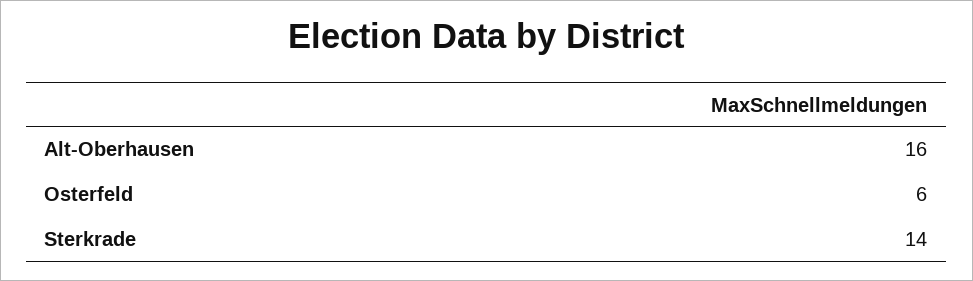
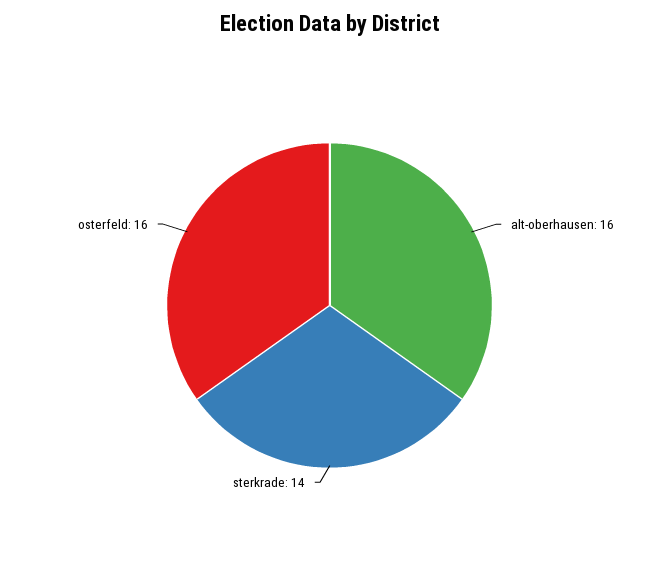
Osterfeld: 6 -> 16

